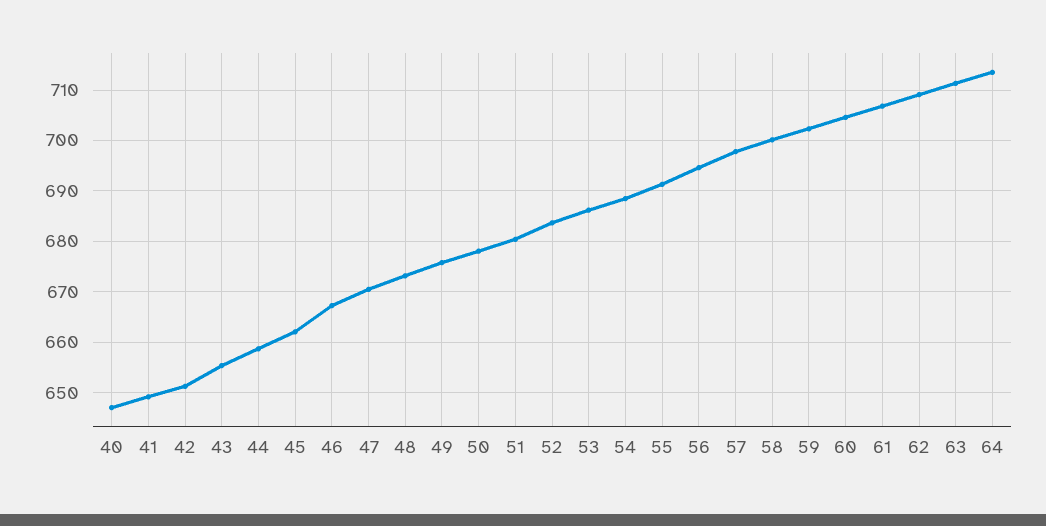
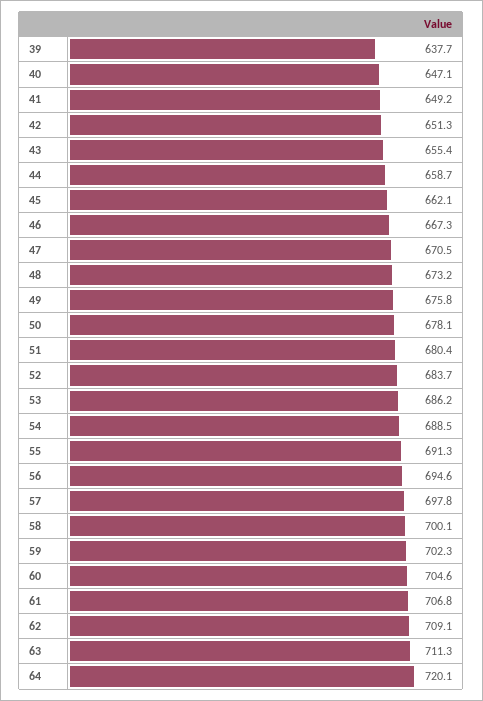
64: 714 -> 720.1
39: none -> 637.7

